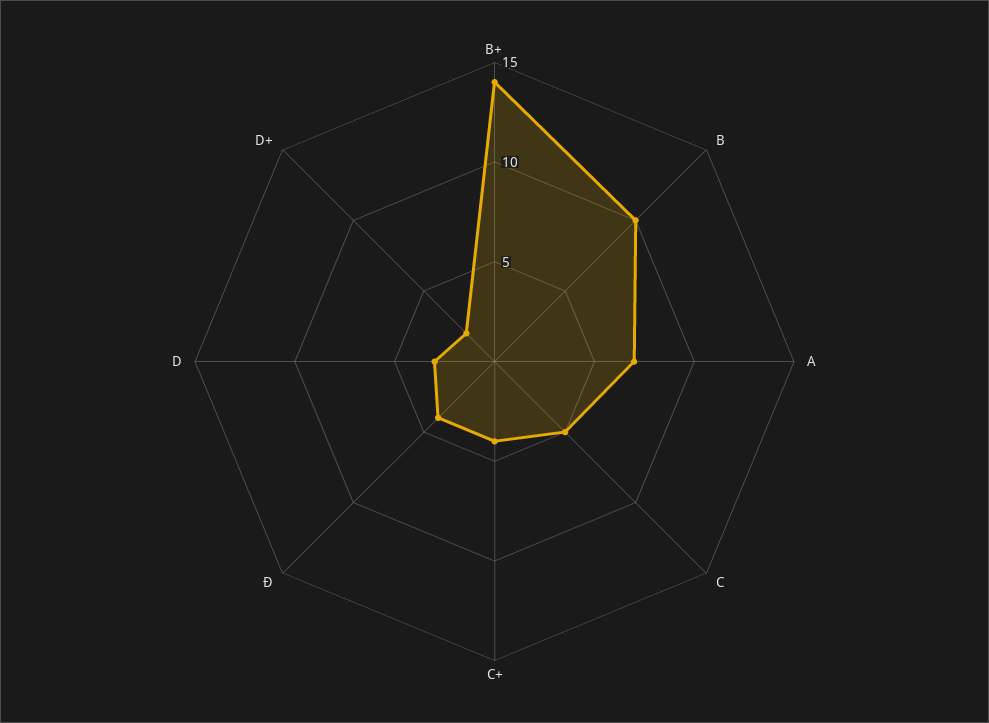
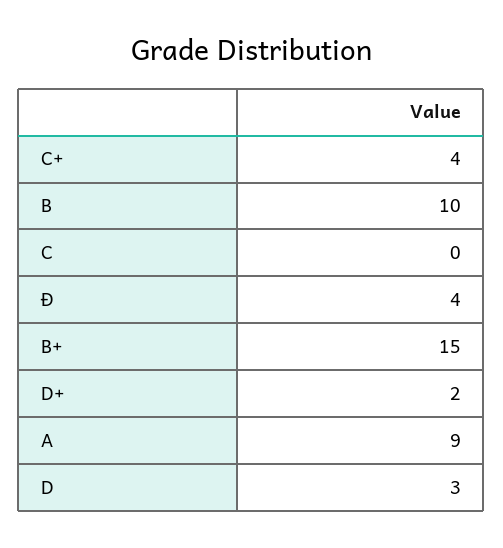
B+: 14 -> 15
A: 7 -> 9
C: 5 -> 0

